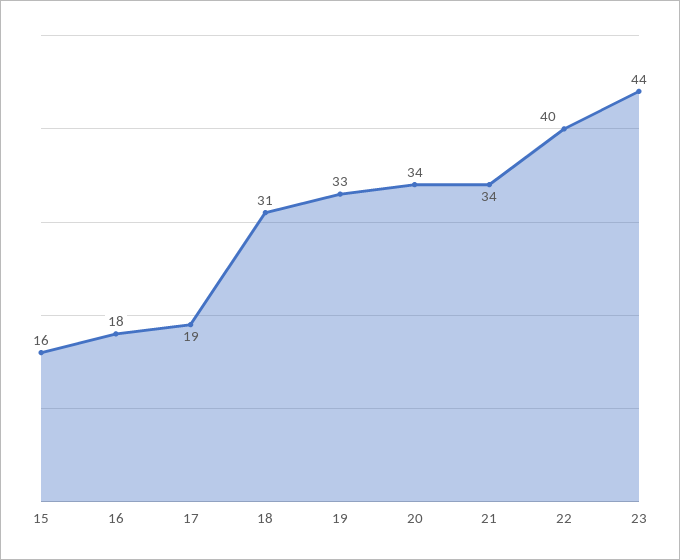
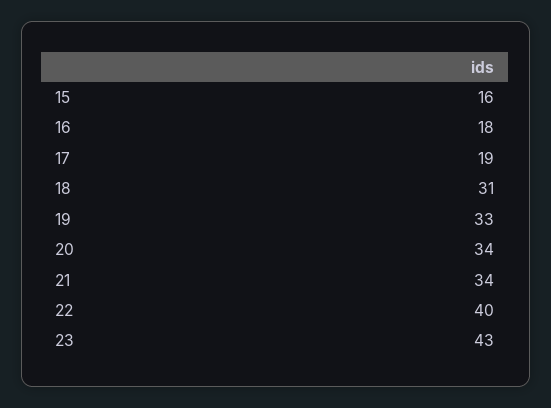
23: 44 -> 43

